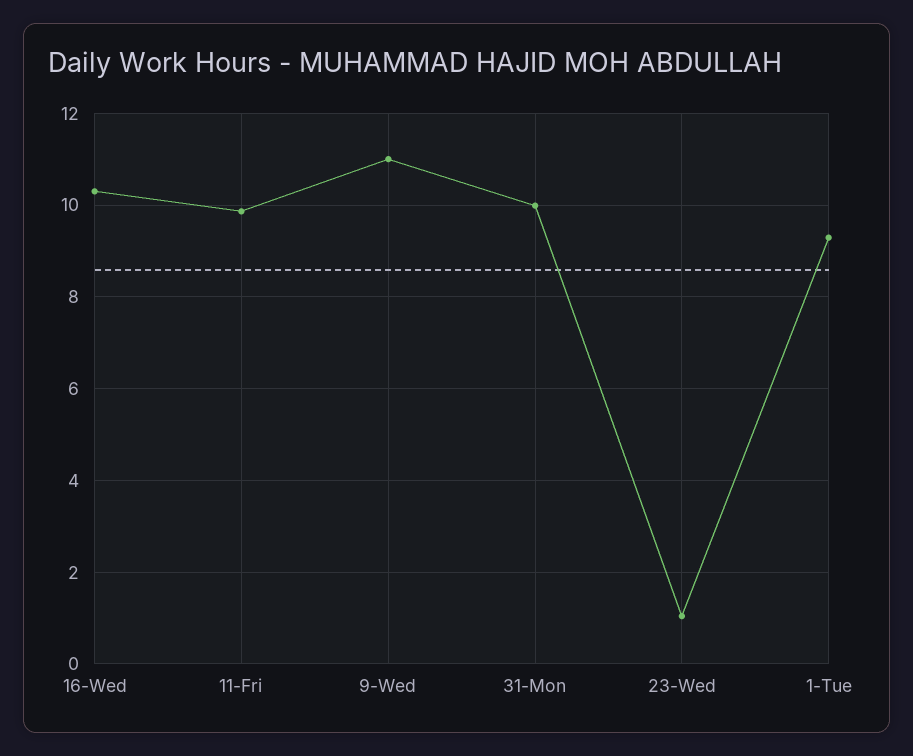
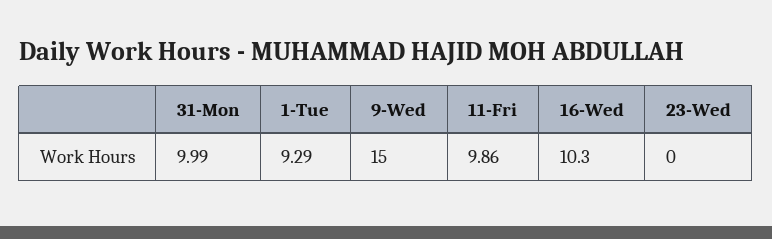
9-Wed: 11 -> 15
23-Wed: 1 -> 0

